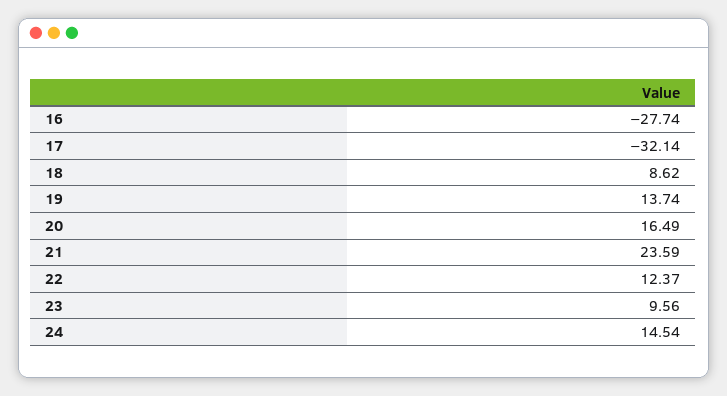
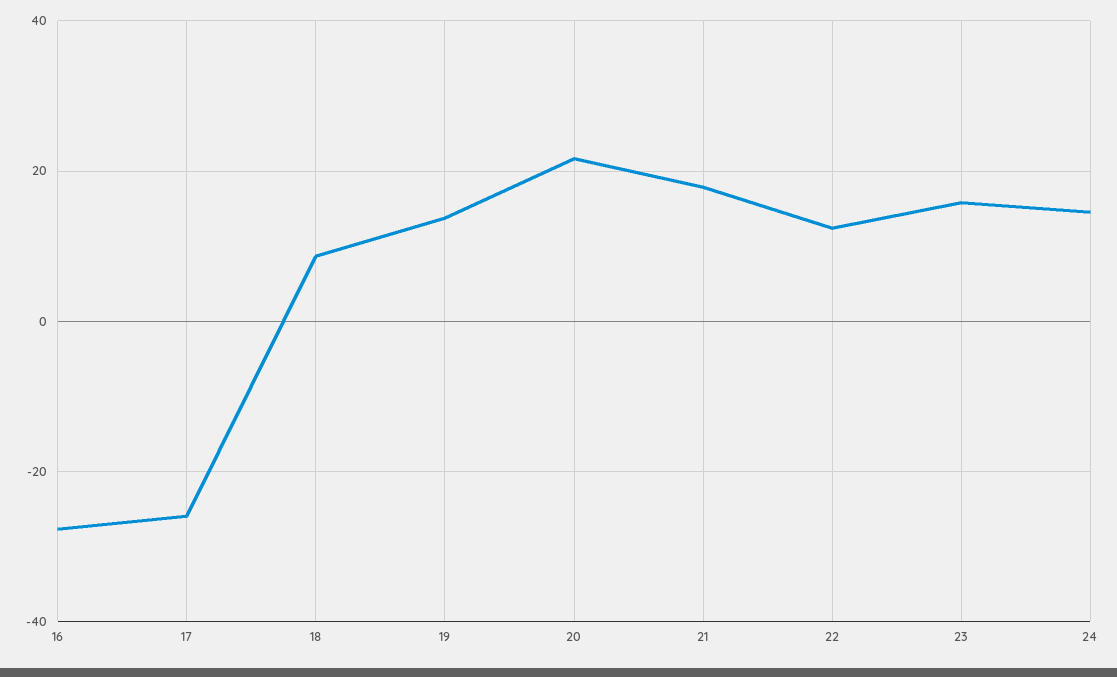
17: -32.14 -> -26
20: 16.49 -> 22
21: 23.59 -> 18
23: 9.56 -> 16

